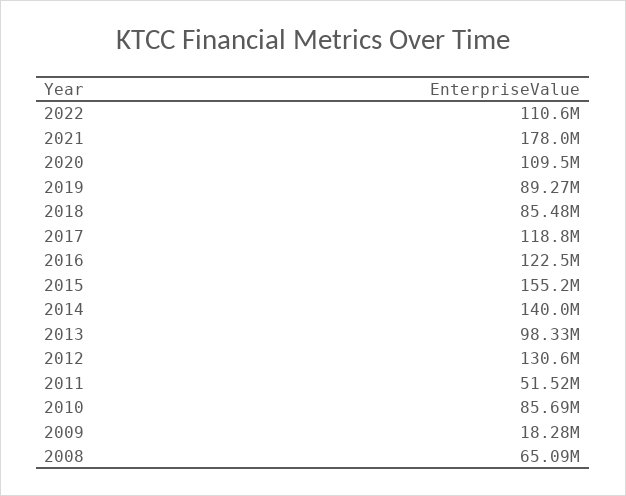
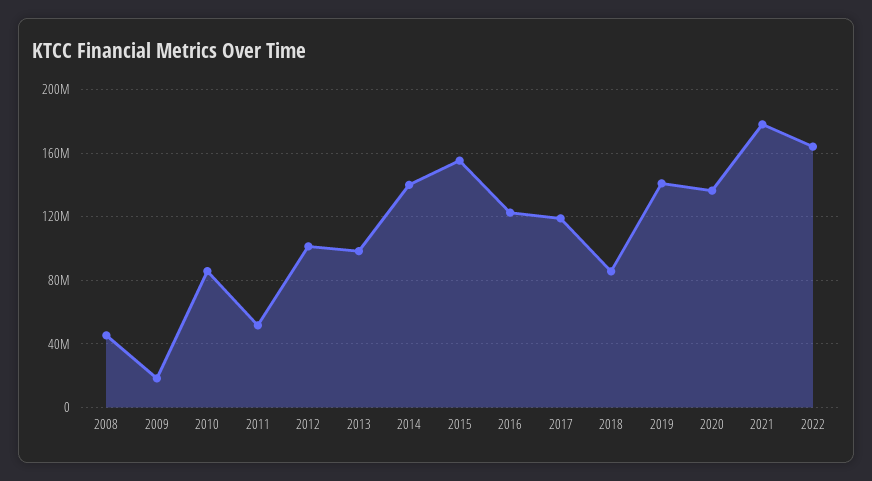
2022: 110600000 -> 165000000
2020: 109500000 -> 135000000
2019: 89270000 -> 140000000
2012: 130600000 -> 100000000
2008: 65090000 -> 45000000

